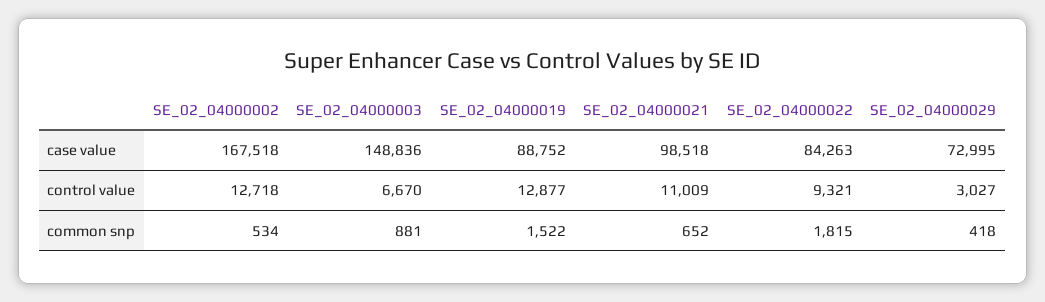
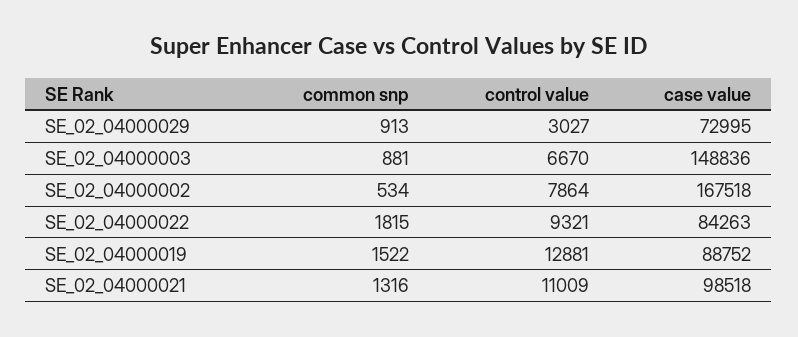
SE_02_04000002, control value: 12718 -> 7864
SE_02_04000019, control value: 12877 -> 12881
SE_02_04000021, common snp: 652 -> 1316
SE_02_04000029, common snp: 418 -> 913

